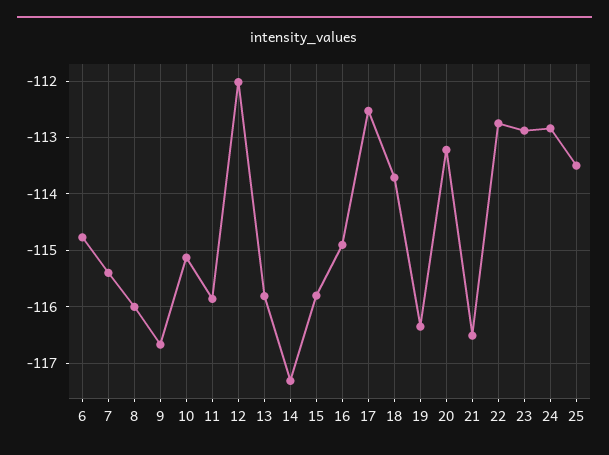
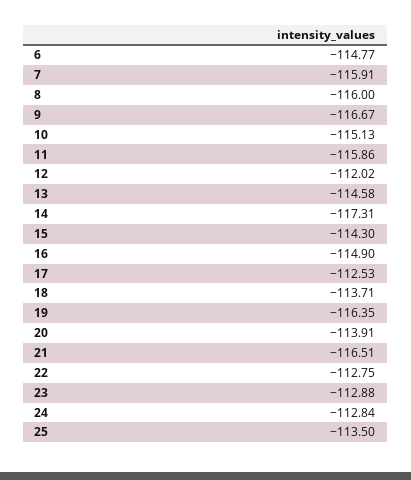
7: -115.4 -> -115.91
13: -115.8 -> -114.58
15: -115.8 -> -114.3
20: -113.2 -> -113.91

